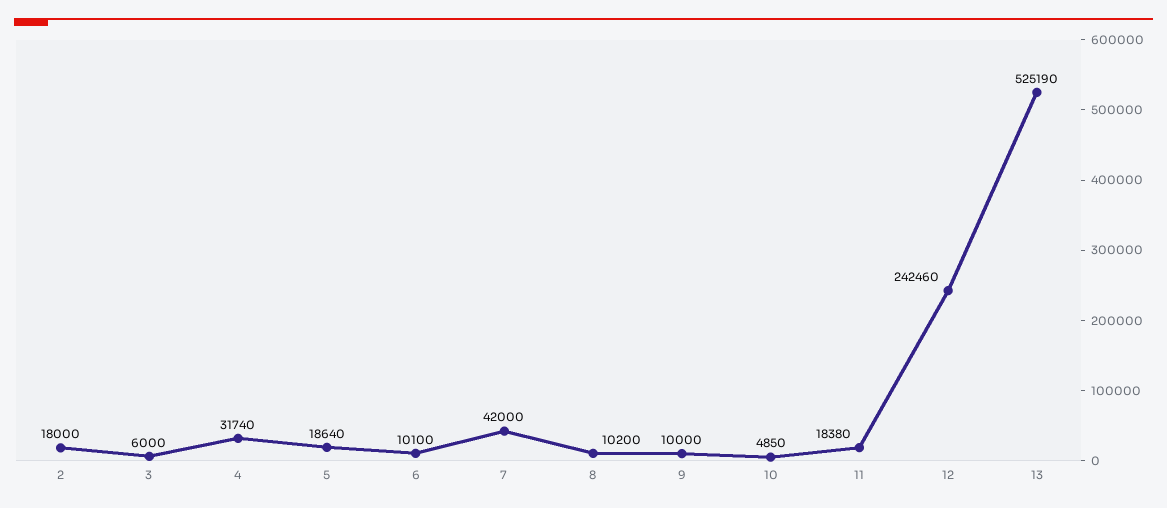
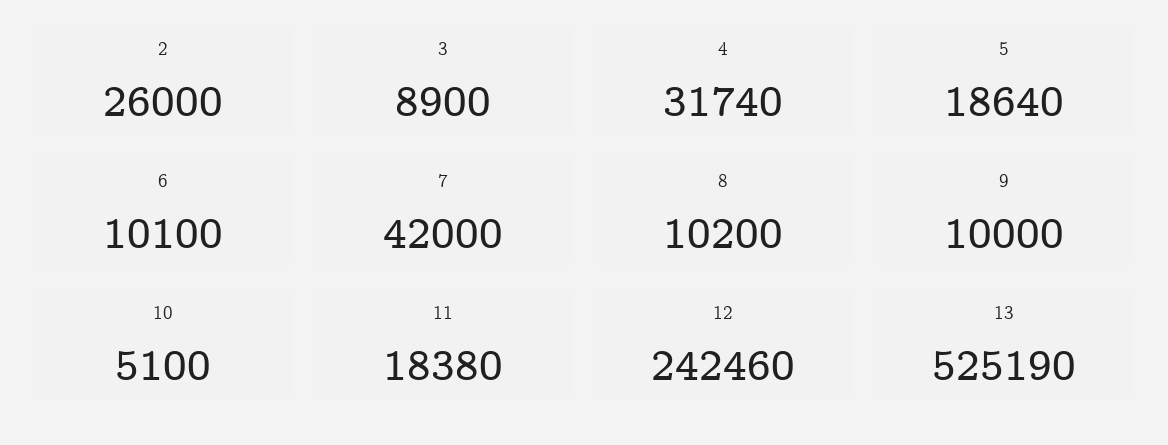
2: 18000 -> 26000
3: 6000 -> 8900
10: 4850 -> 5100

